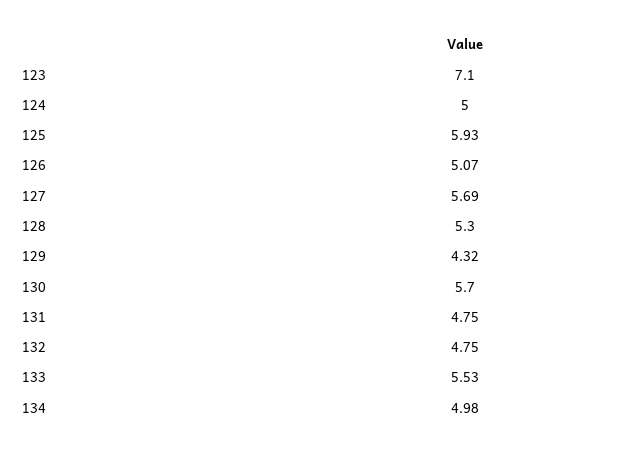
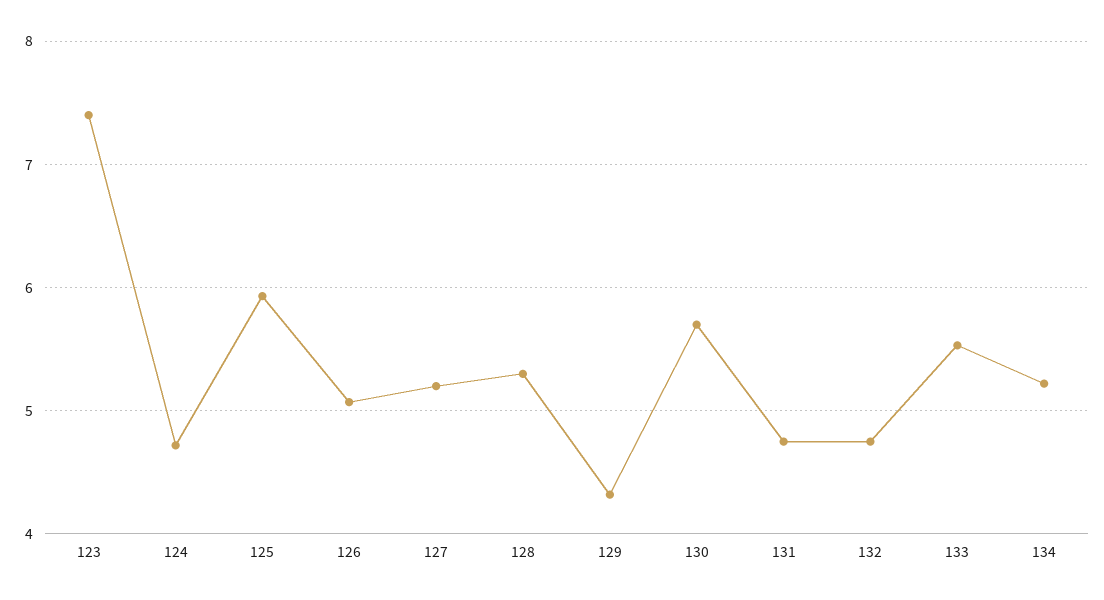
123: 7.1 -> 7.4
124: 5 -> 4.7
127: 5.69 -> 5.2
134: 4.98 -> 5.2

